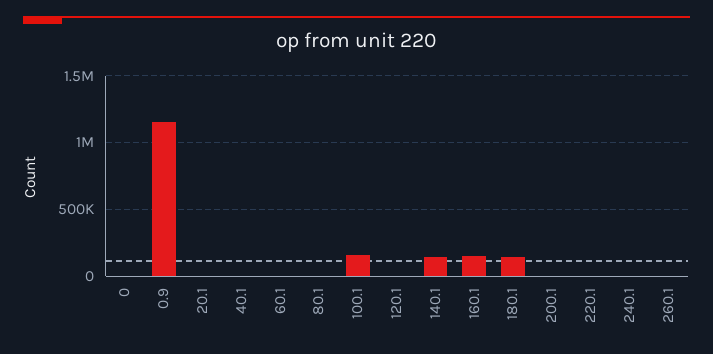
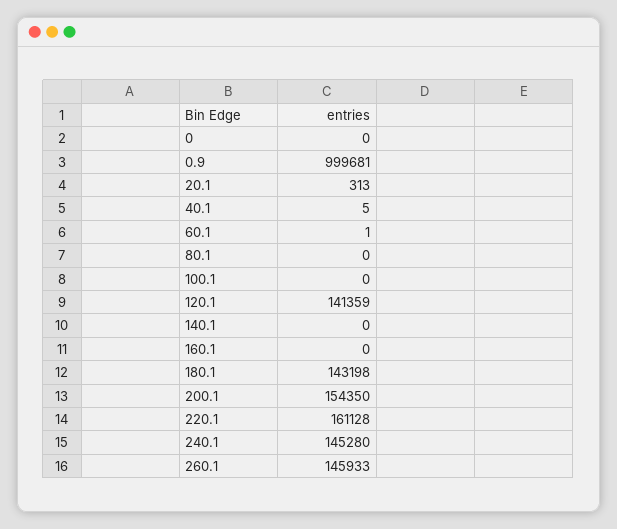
0.9: 1150000 -> 999681
100.1: 150000 -> 0
120.1: 0 -> 141359
140.1: 150000 -> 0
160.1: 150000 -> 0
200.1: 0 -> 154350
220.1: 0 -> 161128
240.1: 0 -> 145280
260.1: 0 -> 145933

